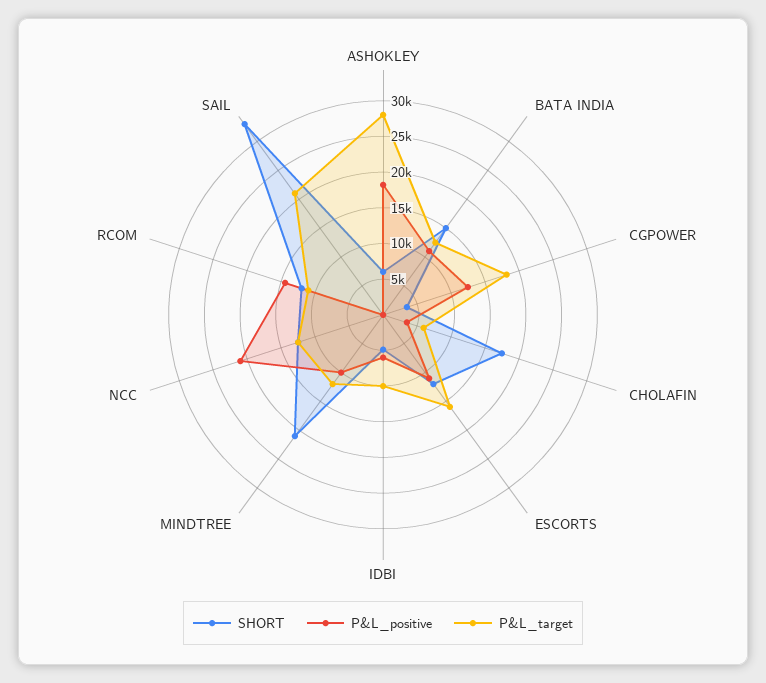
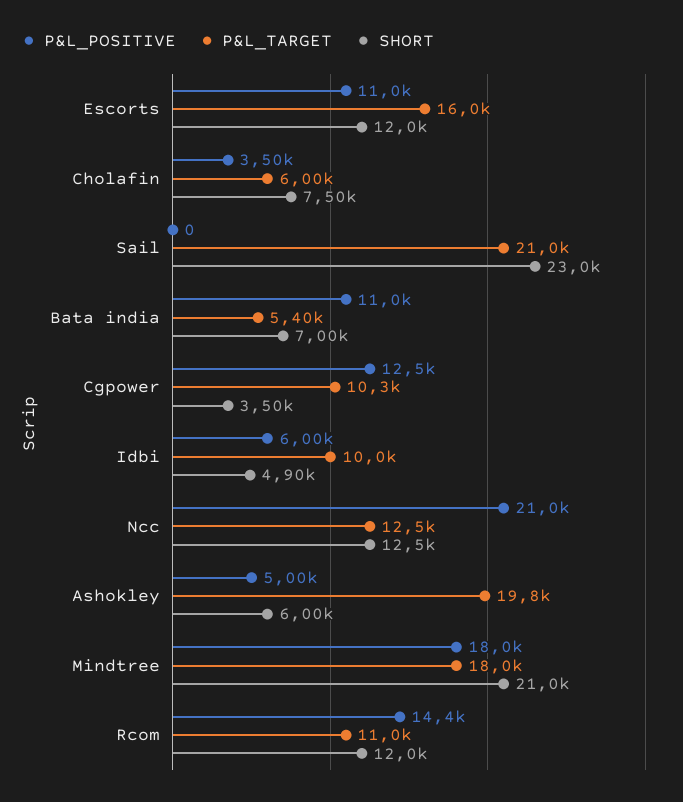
P&L_positive, ASHOKLEY: 17500 -> 5000
P&L_target, ASHOKLEY: 27500 -> 19800
SHORT, BATA INDIA: 15000 -> 7000
P&L_target, BATA INDIA: 12500 -> 5400
P&L_target, CGPOWER: 17500 -> 10300
SHORT, CHOLAFIN: 17500 -> 7500
P&L_positive, MINDTREE: 10000 -> 18000
P&L_target, MINDTREE: 12500 -> 18000
SHORT, SAIL: 32500 -> 23000

